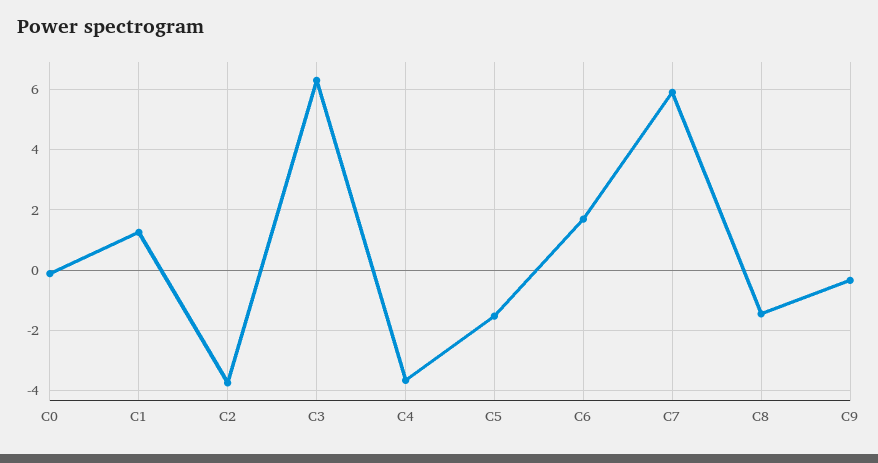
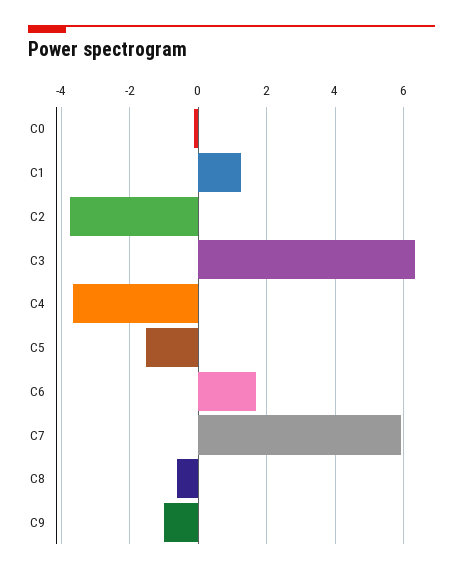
C8: -1.4 -> -0.6
C9: -0.4 -> -1

